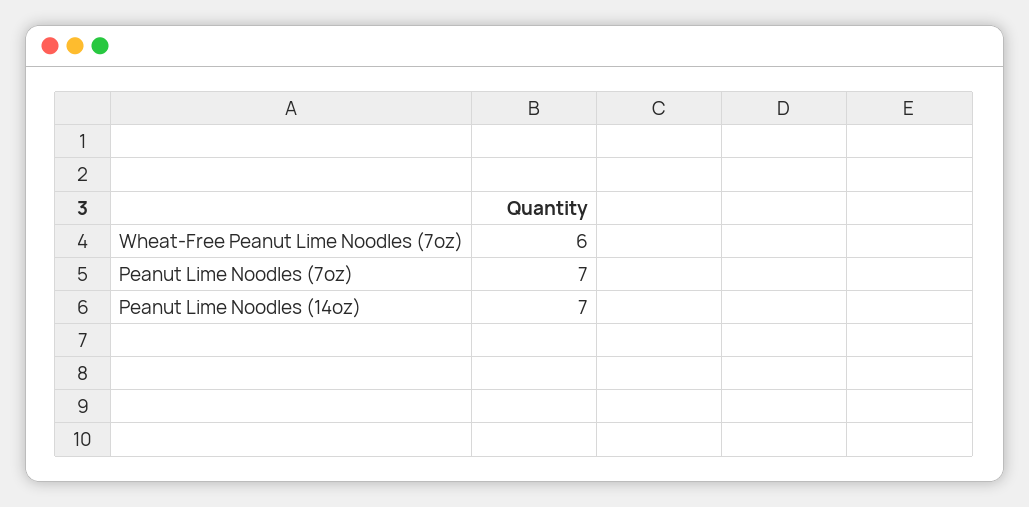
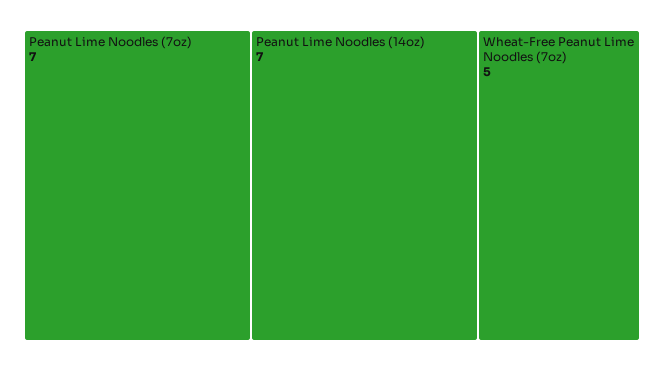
Wheat-Free Peanut Lime Noodles (7oz): 6 -> 5

